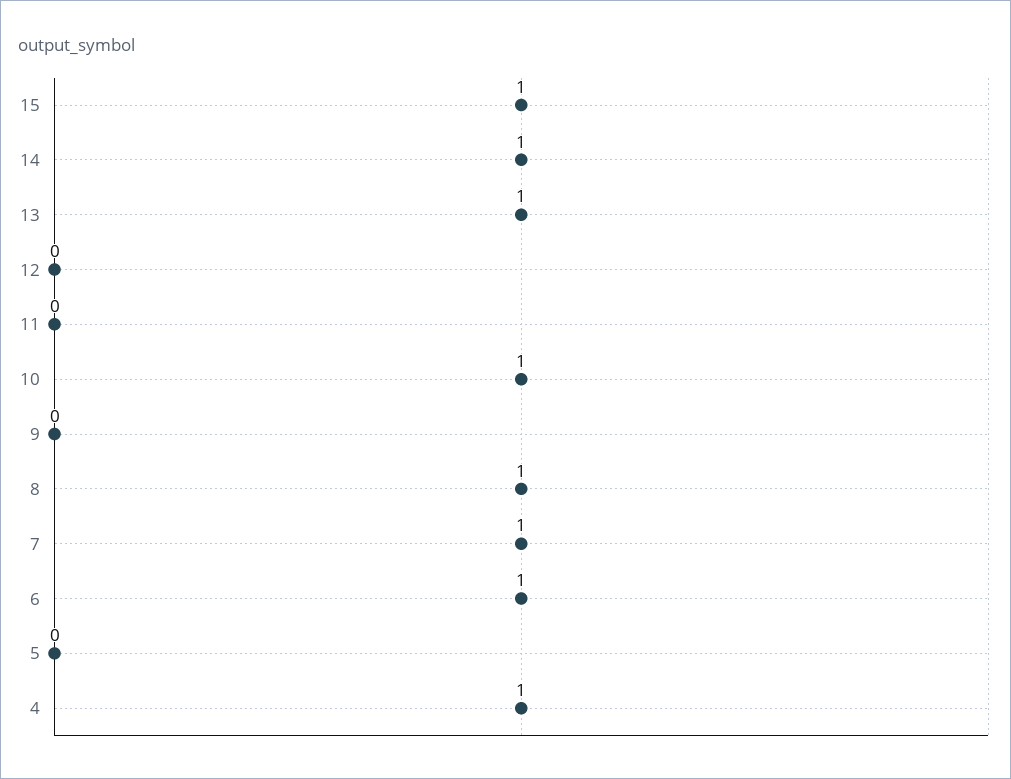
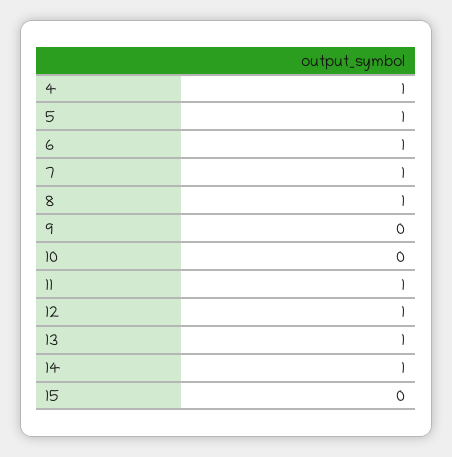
15: 1 -> 0
12: 0 -> 1
11: 0 -> 1
10: 1 -> 0
5: 0 -> 1

